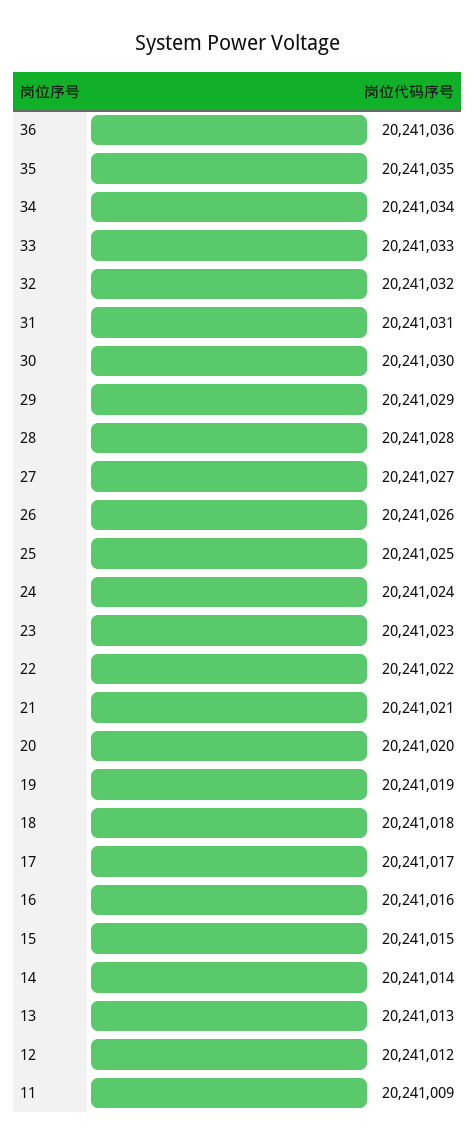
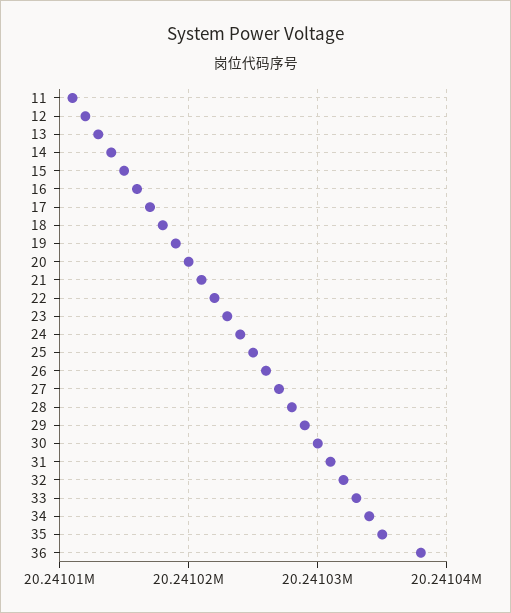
36: 20241036 -> 20241038
11: 20241009 -> 20241011

